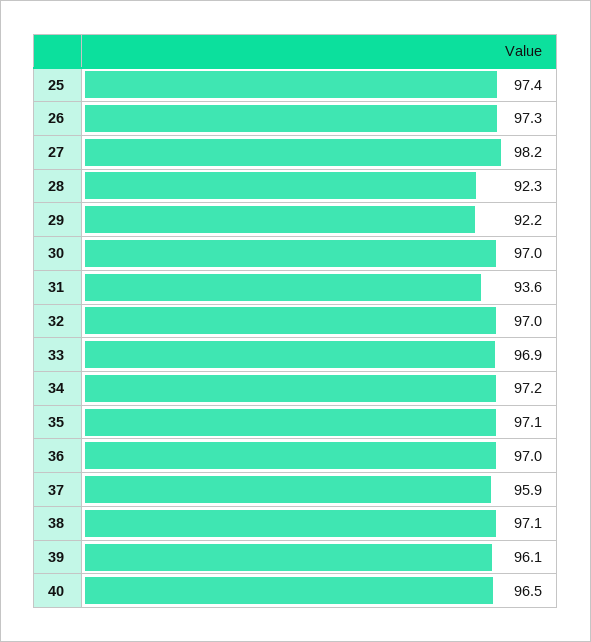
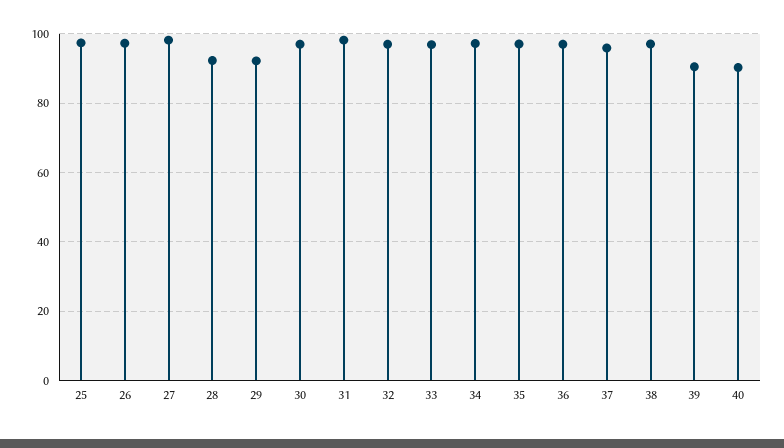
31: 93.6 -> 98
39: 96.1 -> 90
40: 96.5 -> 90

